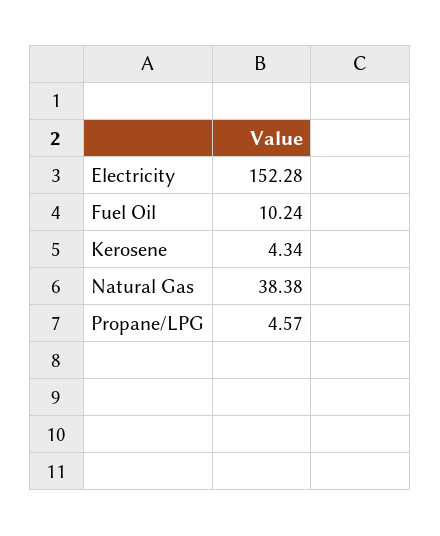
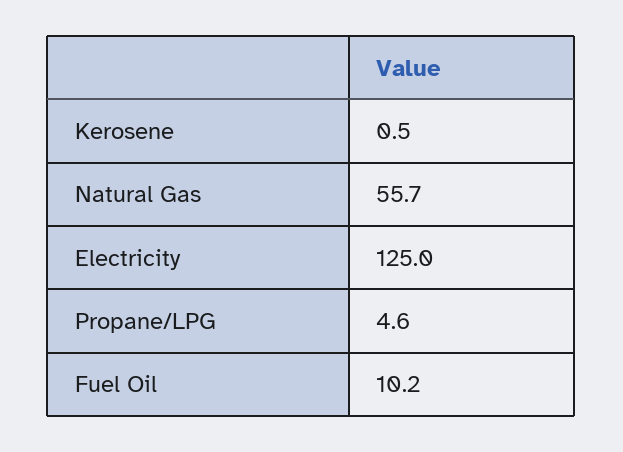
Electricity: 152.28 -> 125
Kerosene: 4.34 -> 0.5
Natural Gas: 38.38 -> 55.7

